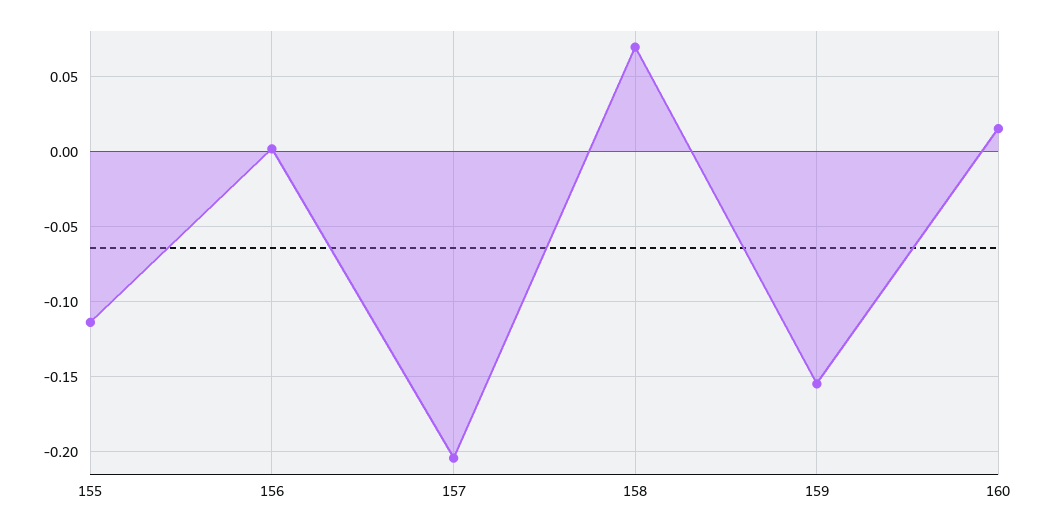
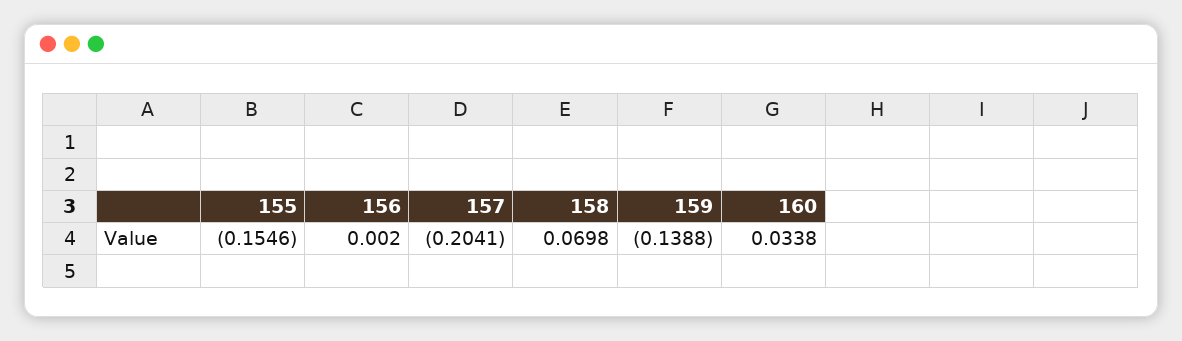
155: -0.115 -> -0.1546
159: -0.155 -> -0.1388
160: 0.015 -> 0.0338

